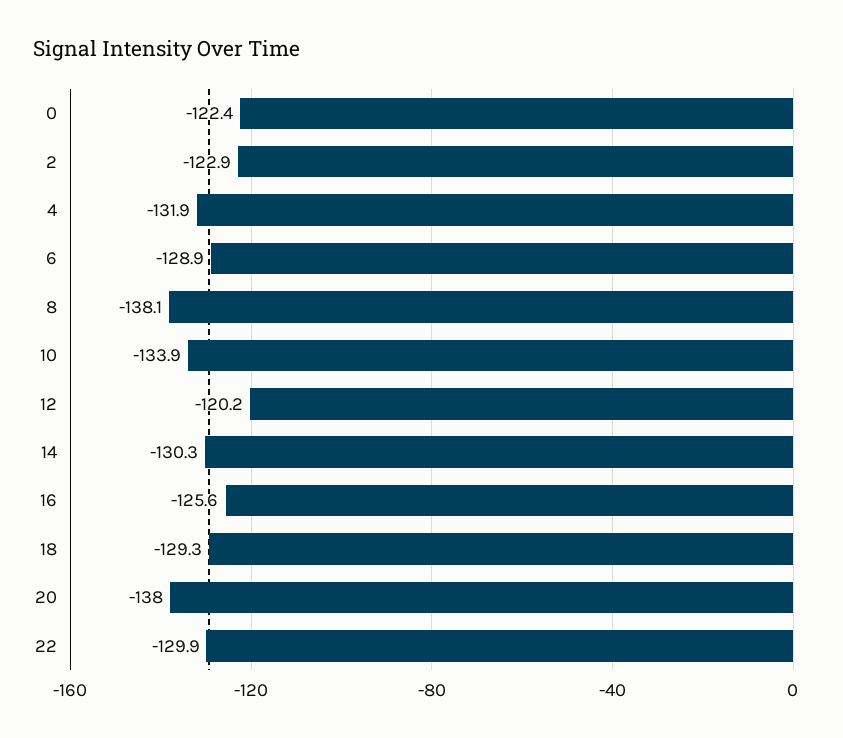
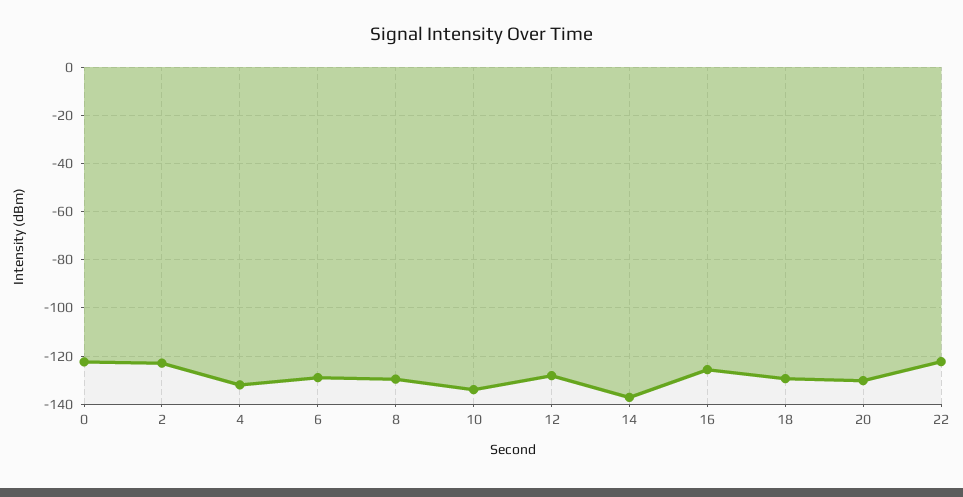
8: -138.1 -> -130
12: -120.2 -> -127.5
14: -130.3 -> -137.5
20: -138 -> -130
22: -129.9 -> -122.5

